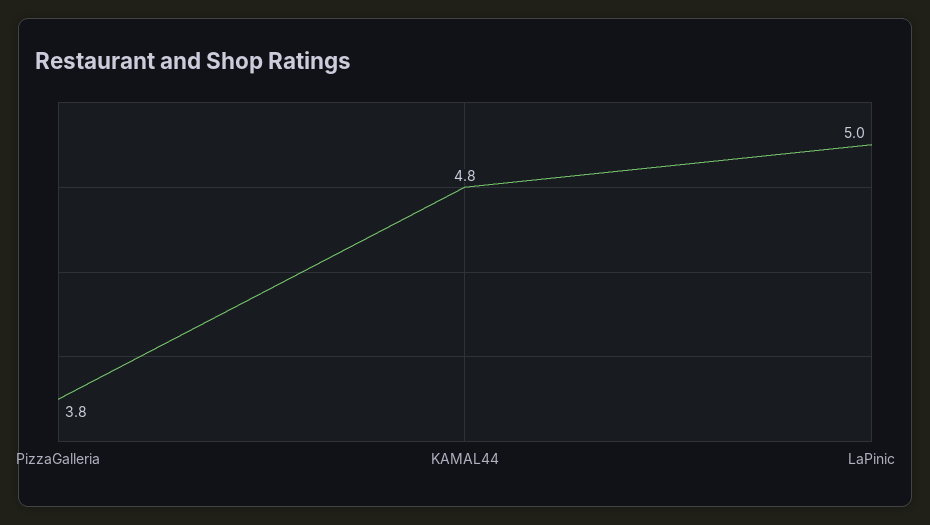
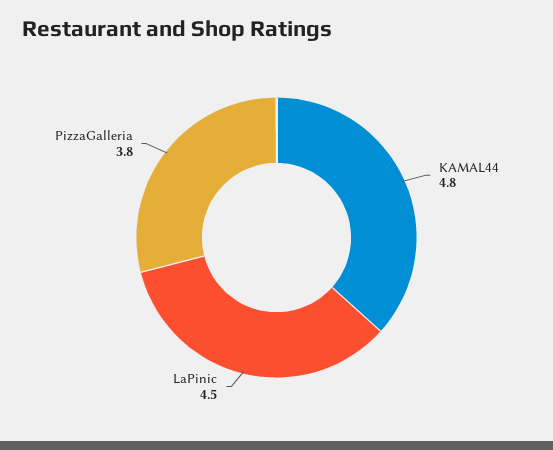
LaPinic: 5 -> 4.5

